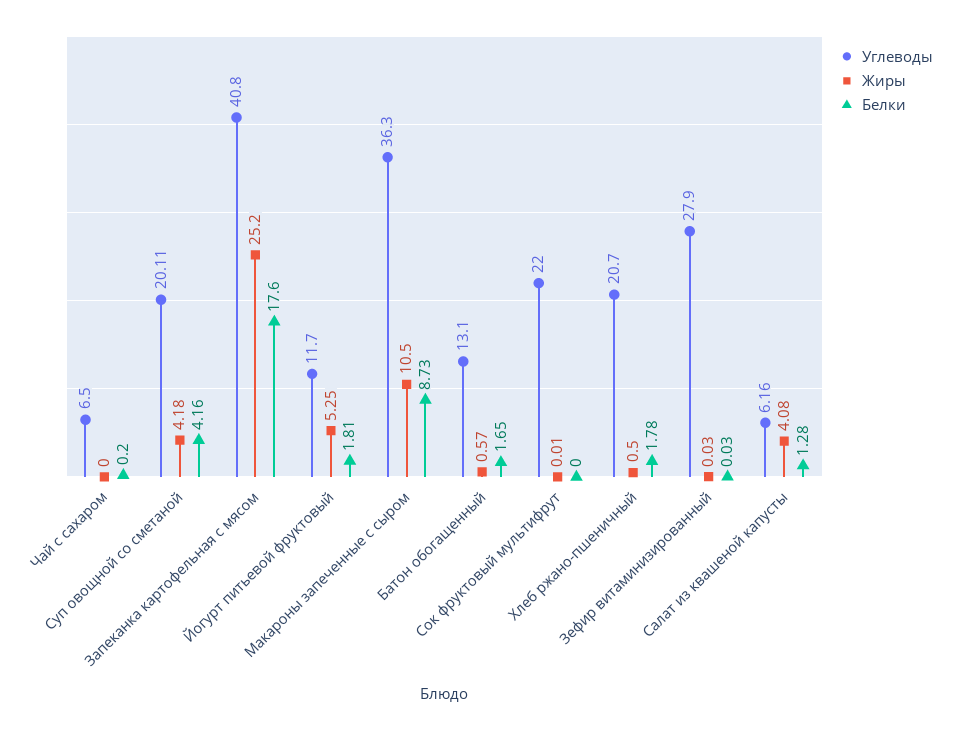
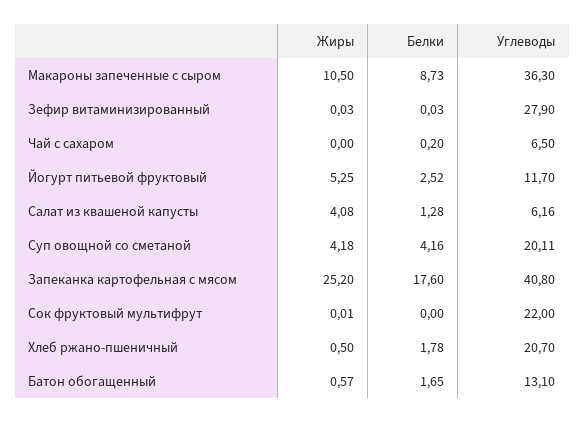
Белки, Йогурт питьевой фруктовый: 1.81 -> 2.52

